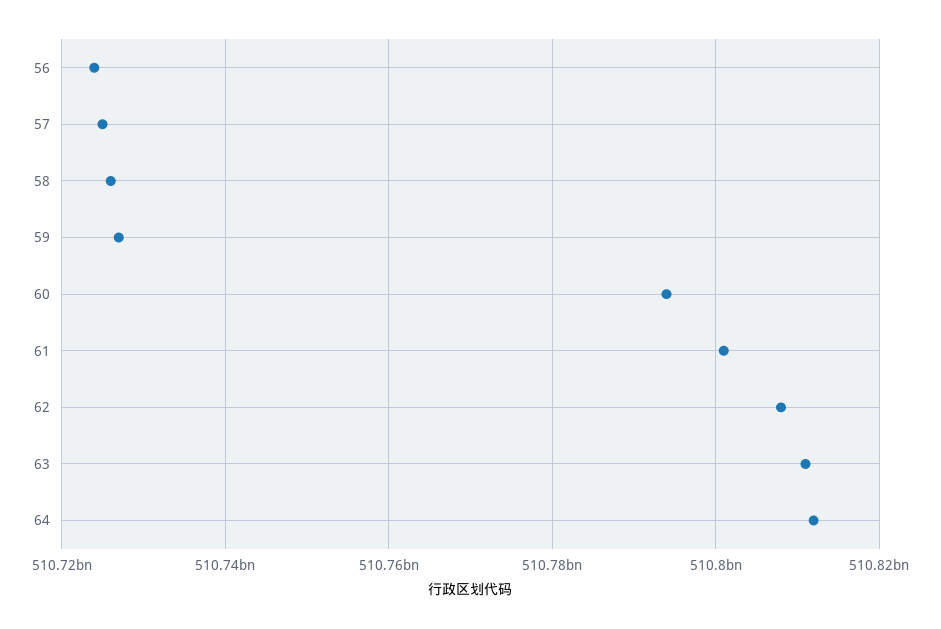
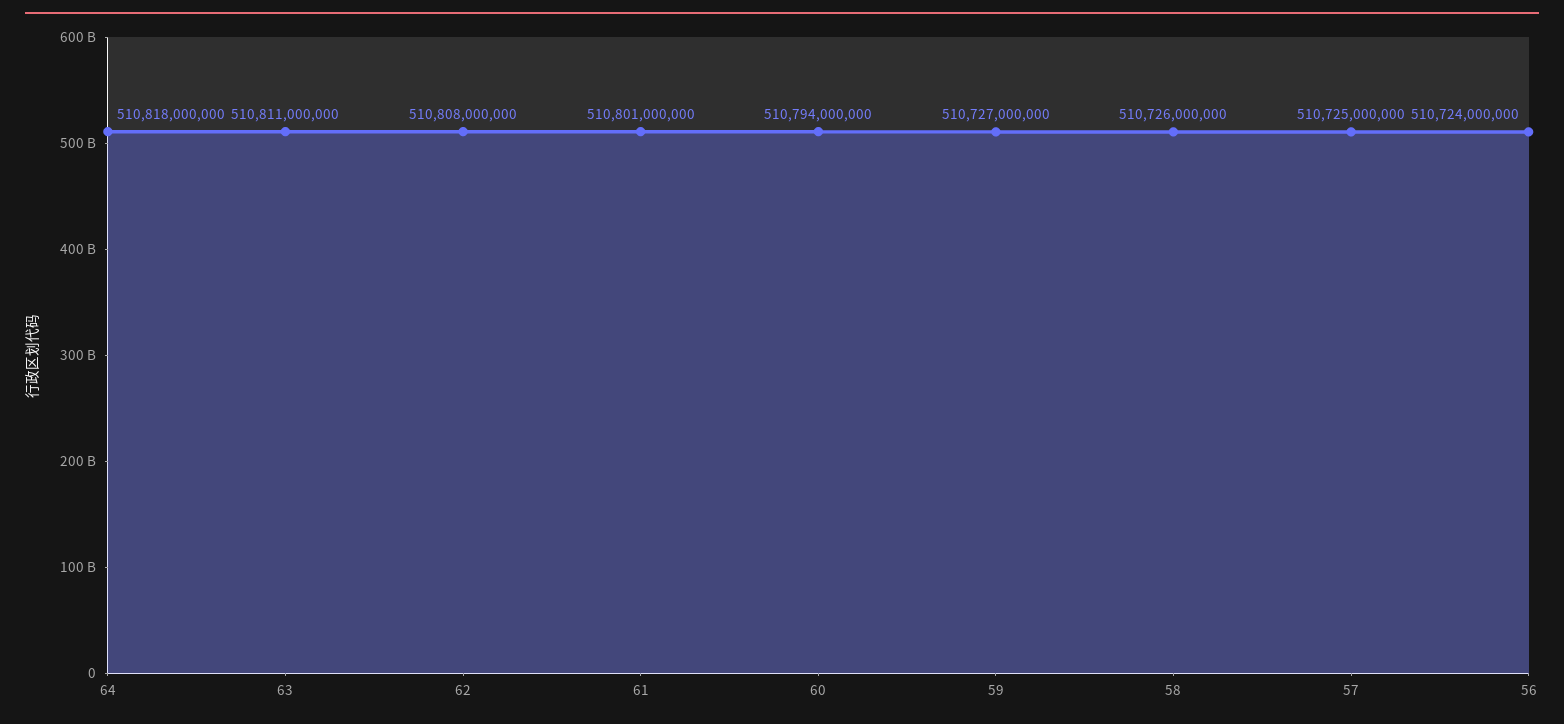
64: 510812000000 -> 510818000000

